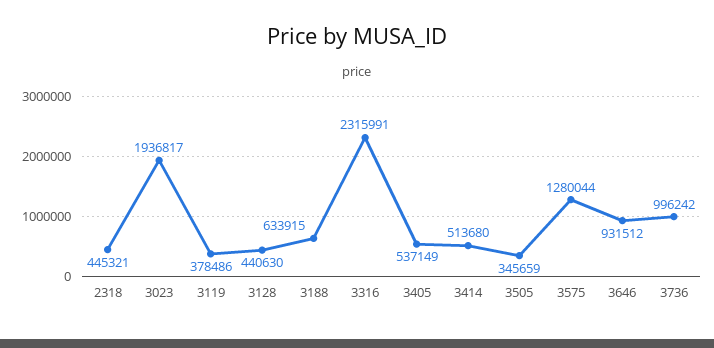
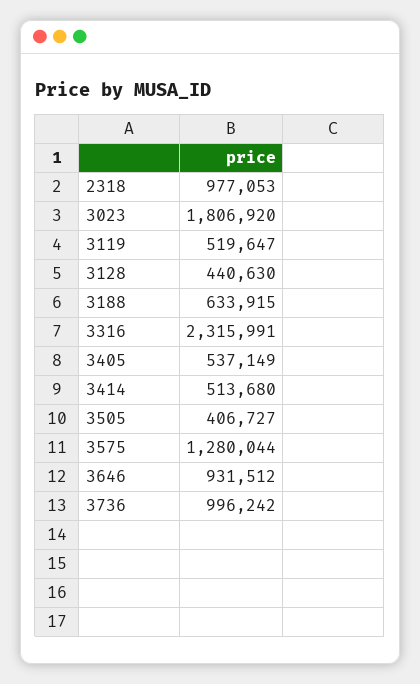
2318: 445321 -> 977053
3023: 1936817 -> 1806920
3119: 378486 -> 519647
3505: 345659 -> 406727

